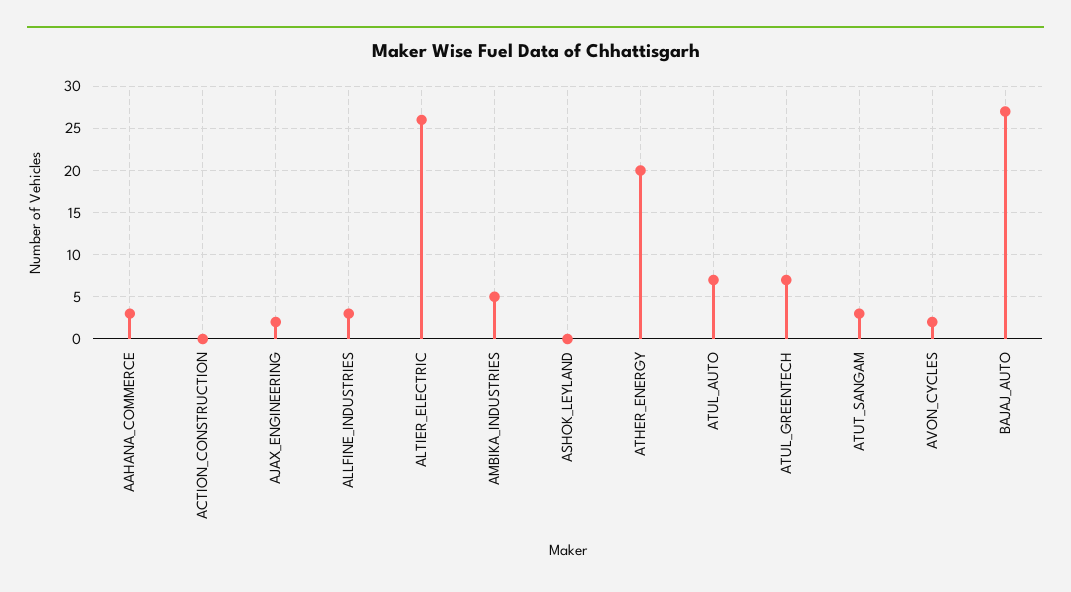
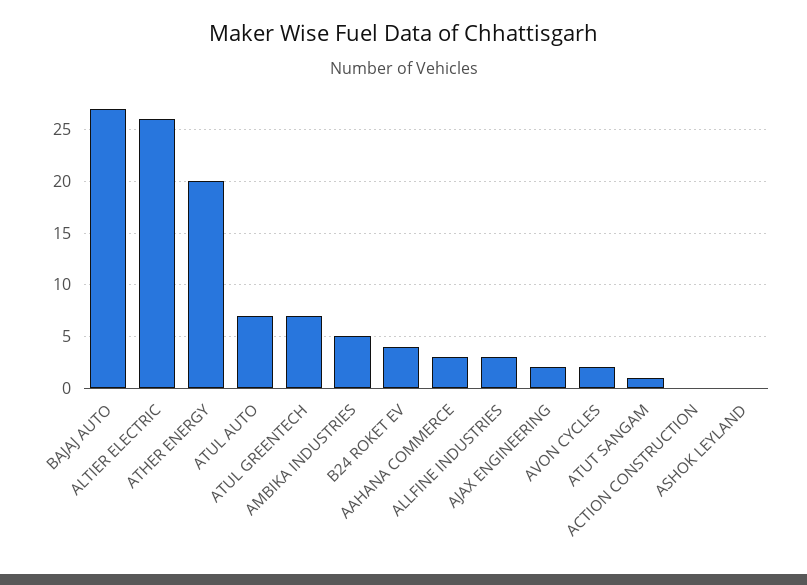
ATUT_SANGAM: 3 -> 1
B24 ROKET EV: none -> 4

